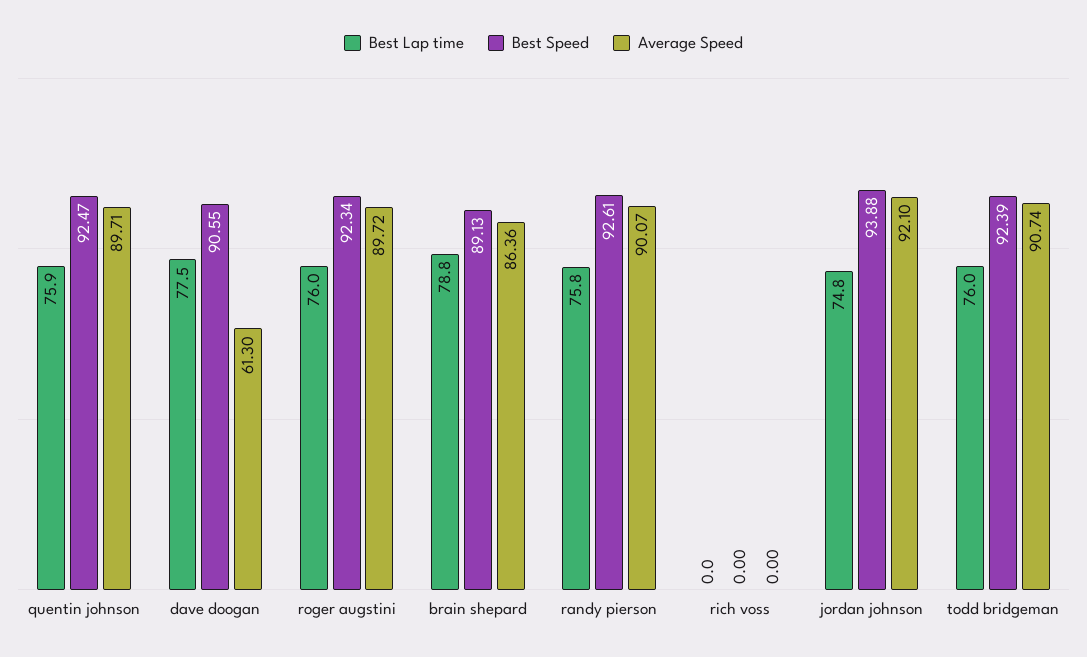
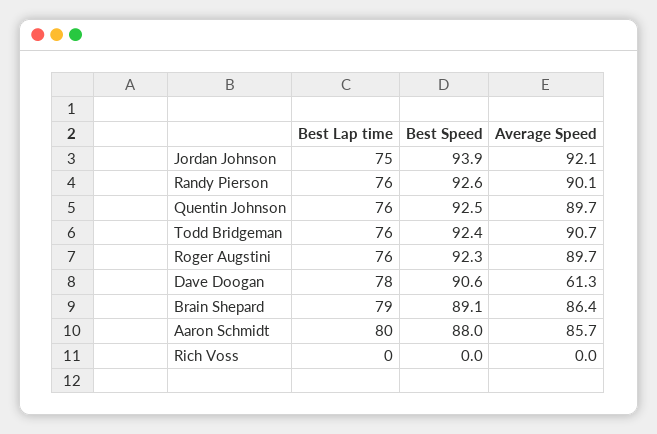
Best Lap time, Aaron Schmidt: none -> 80
Best Speed, Aaron Schmidt: none -> 88
Average Speed, Aaron Schmidt: none -> 85.7

